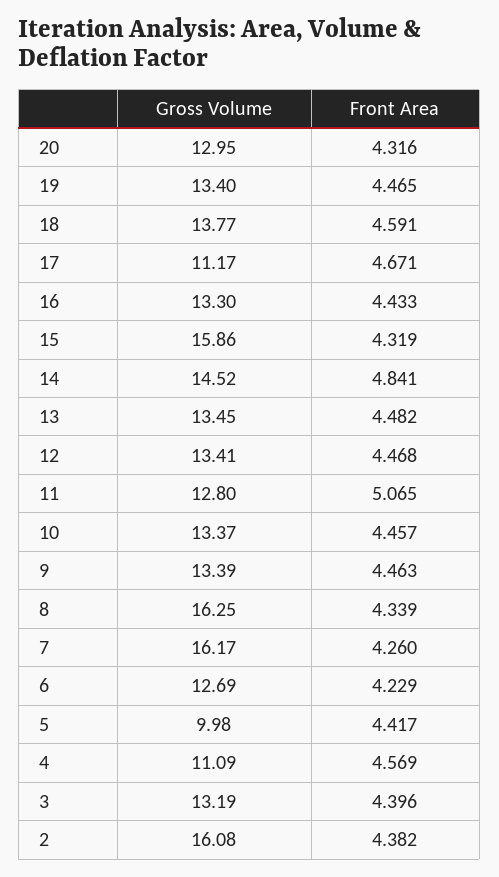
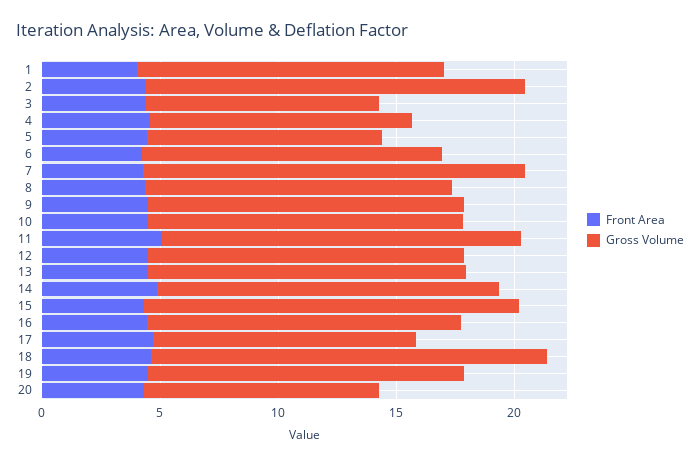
Gross Volume, 20: 12.95 -> 10
Gross Volume, 18: 13.77 -> 17
Gross Volume, 11: 12.8 -> 15
Gross Volume, 8: 16.25 -> 13
Gross Volume, 3: 13.19 -> 10
Front Area, 1: none -> 4
Gross Volume, 1: none -> 13

